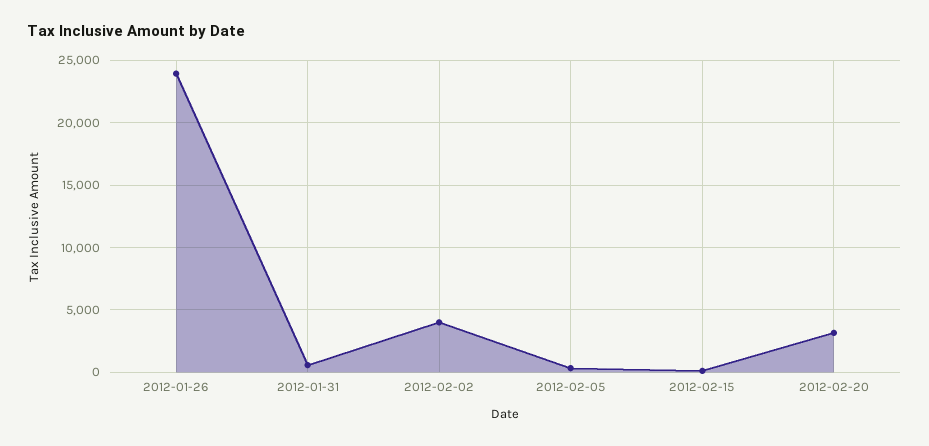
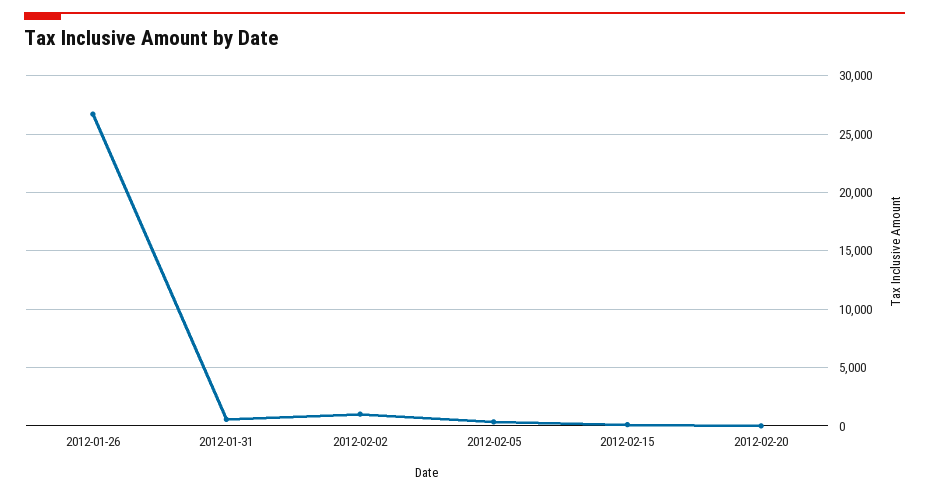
2012-01-26: 24000 -> 27000
2012-02-02: 4000 -> 1000
2012-02-20: 3000 -> 0

